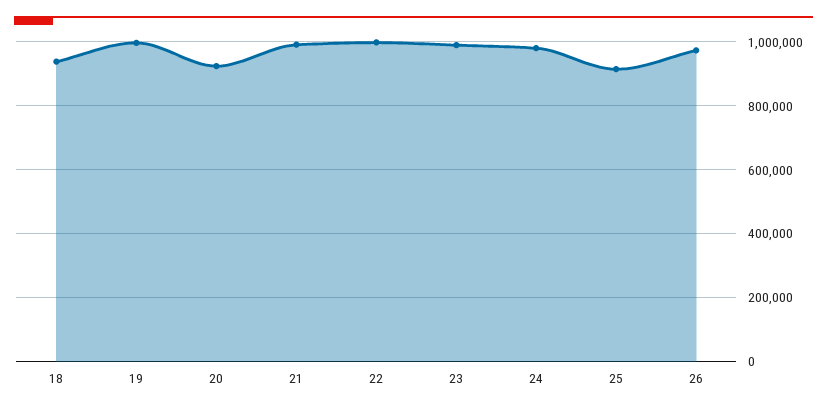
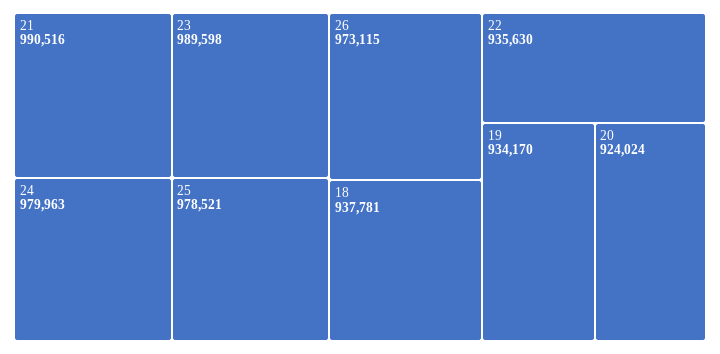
19: 1000000 -> 934170
22: 1000000 -> 935630
25: 920000 -> 978521

